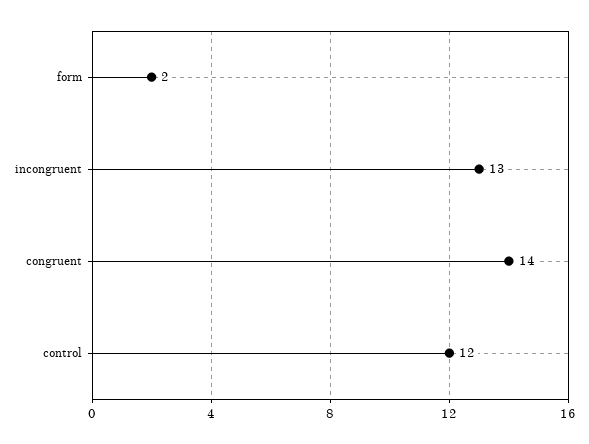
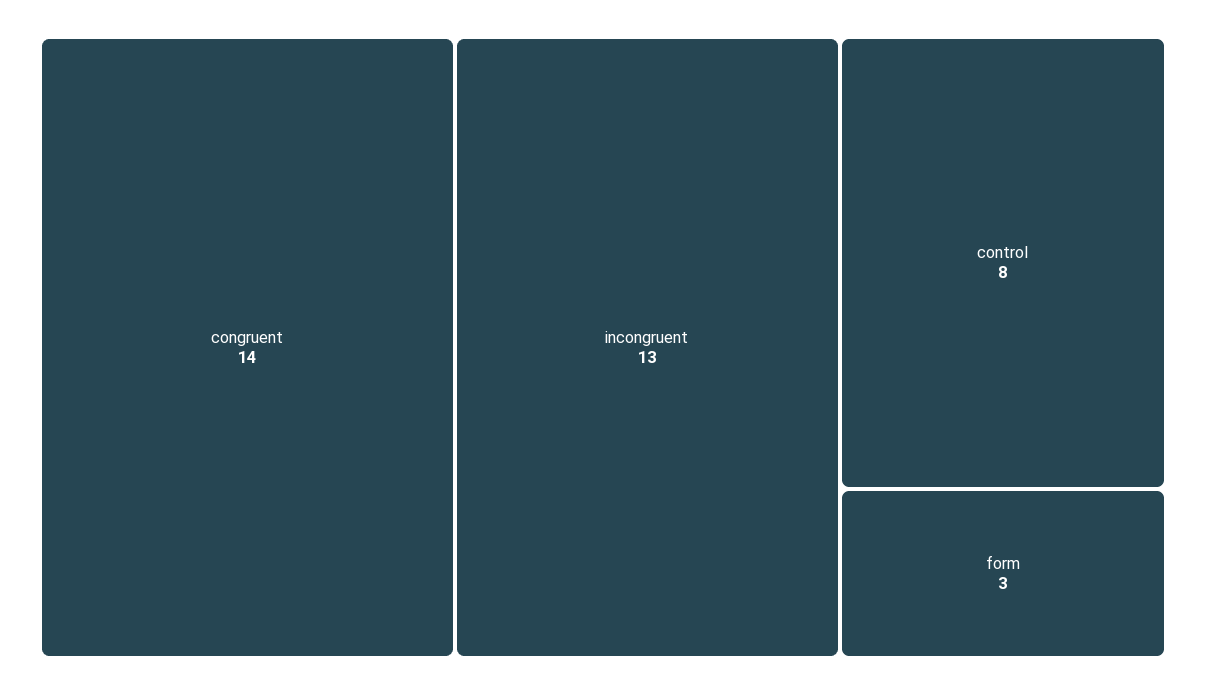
form: 2 -> 3
control: 12 -> 8

